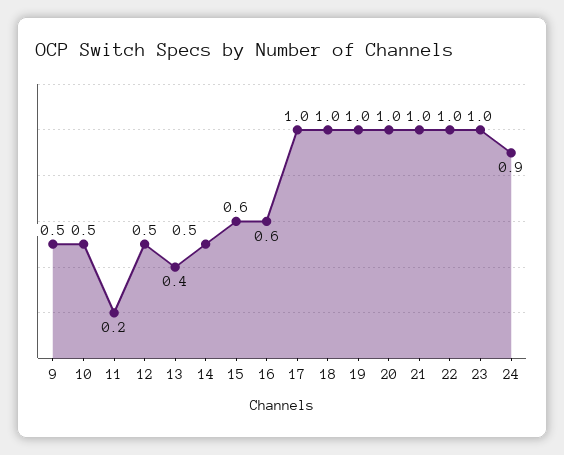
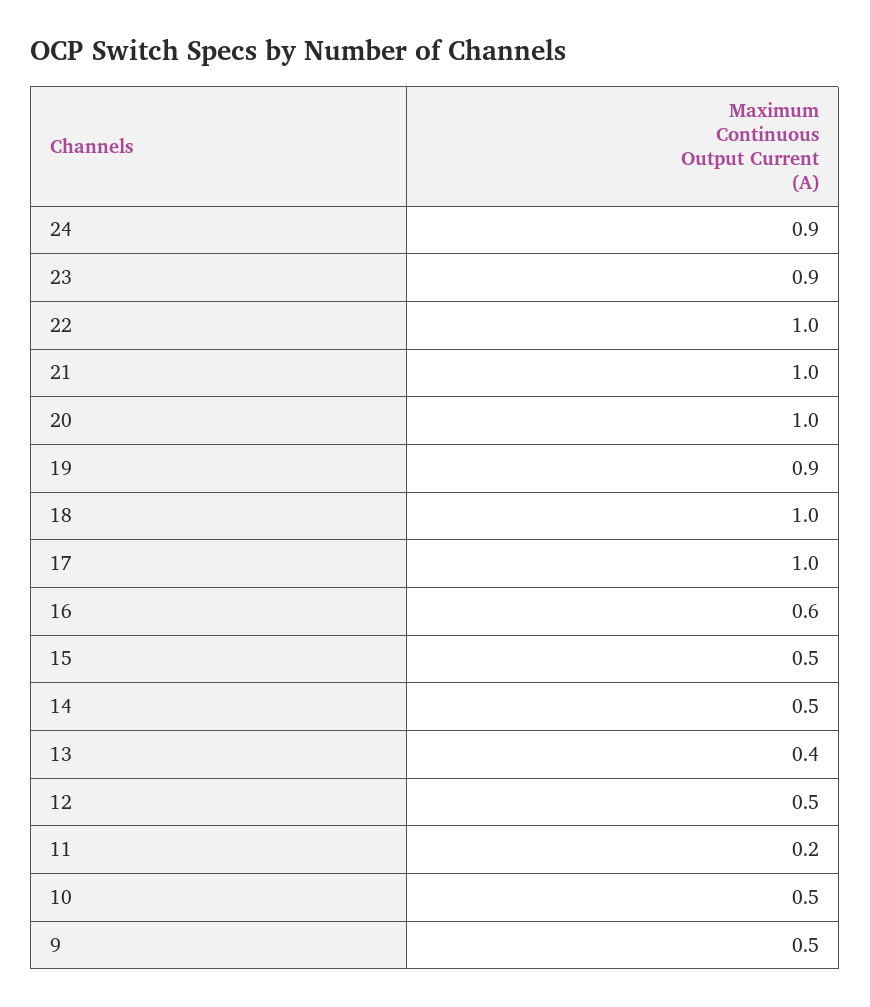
15: 0.6 -> 0.5
19: 1 -> 0.9
23: 1 -> 0.9

